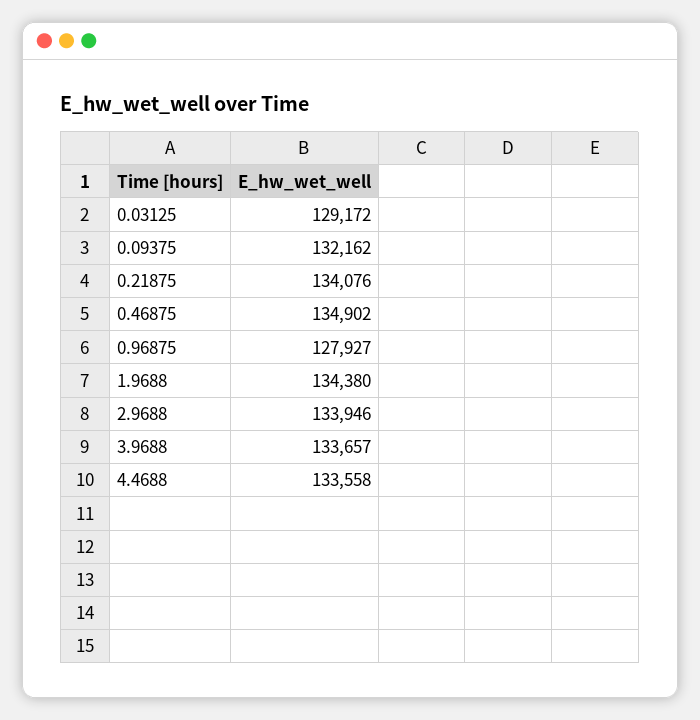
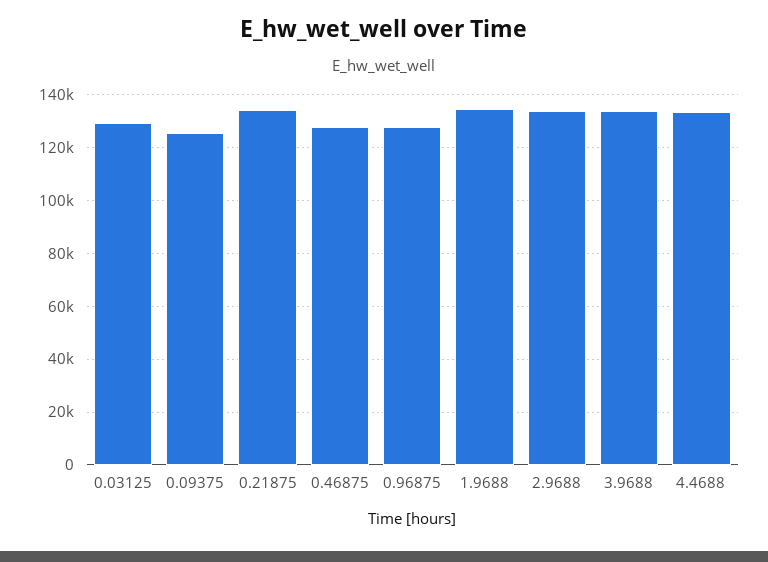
0.09375: 132162 -> 125000
0.46875: 134902 -> 127500

